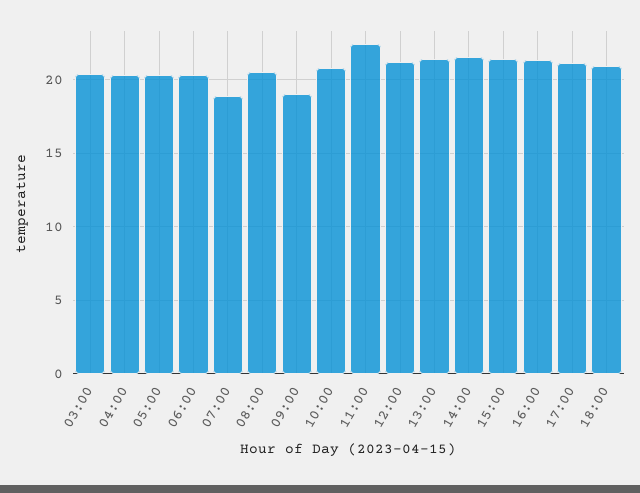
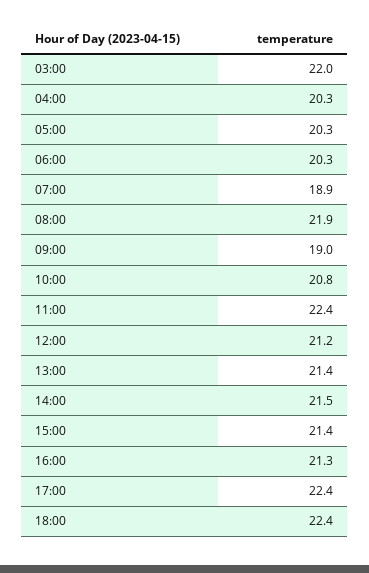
03:00: 20.5 -> 22
08:00: 20.5 -> 21.9
17:00: 21 -> 22.4
18:00: 21 -> 22.4

